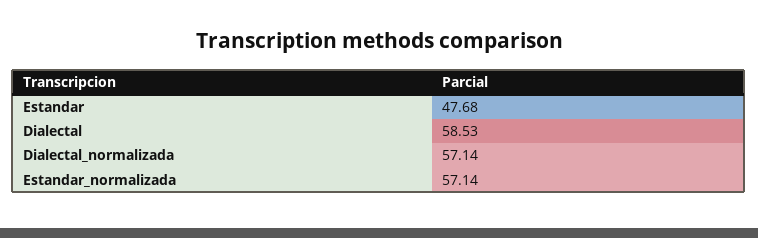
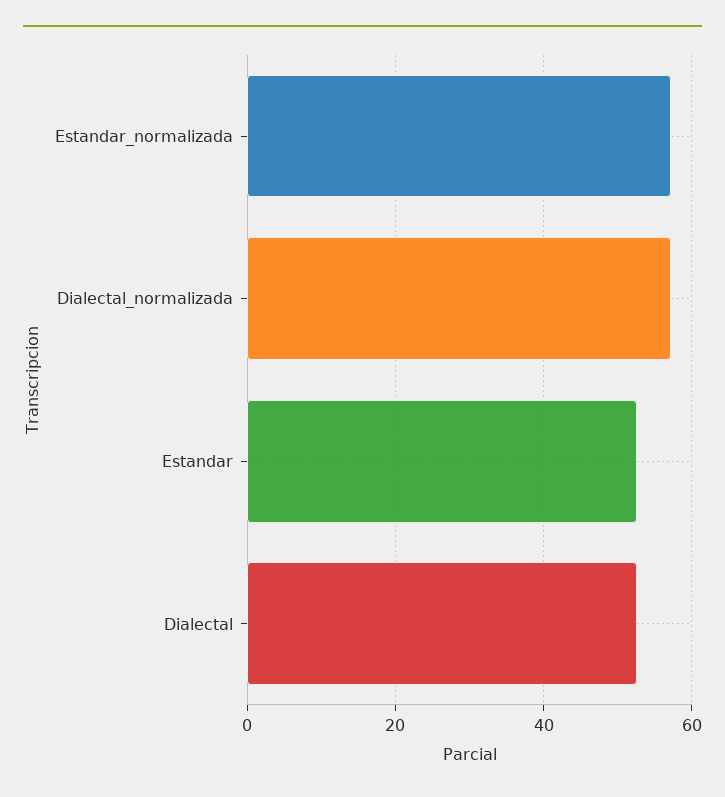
Estandar: 47.68 -> 52
Dialectal: 58.53 -> 52

